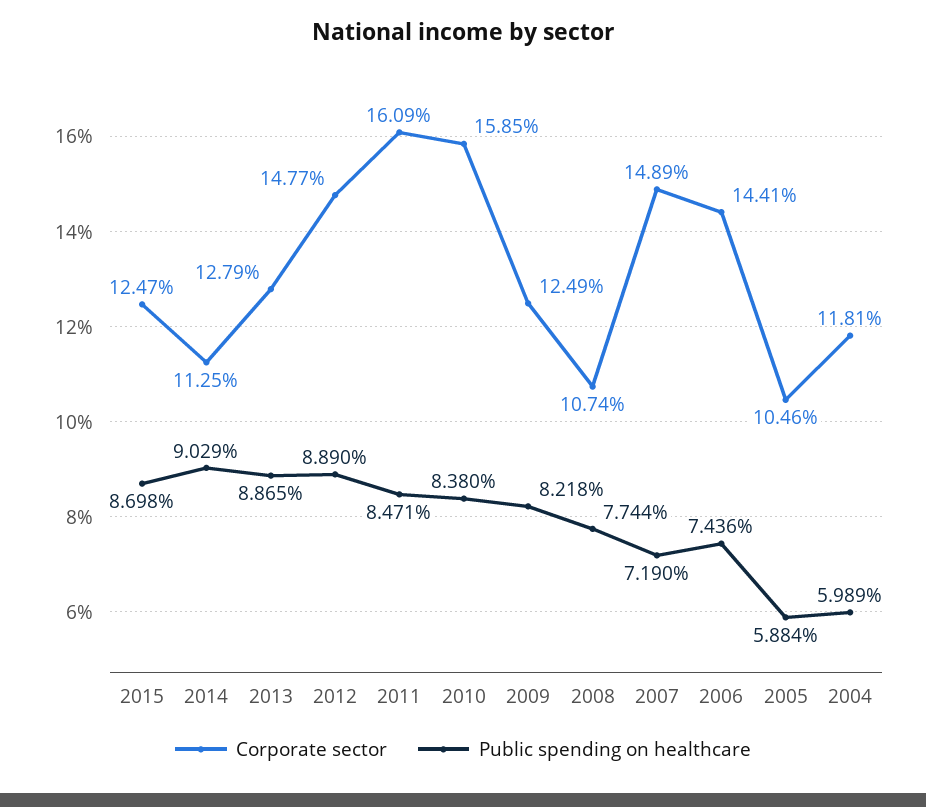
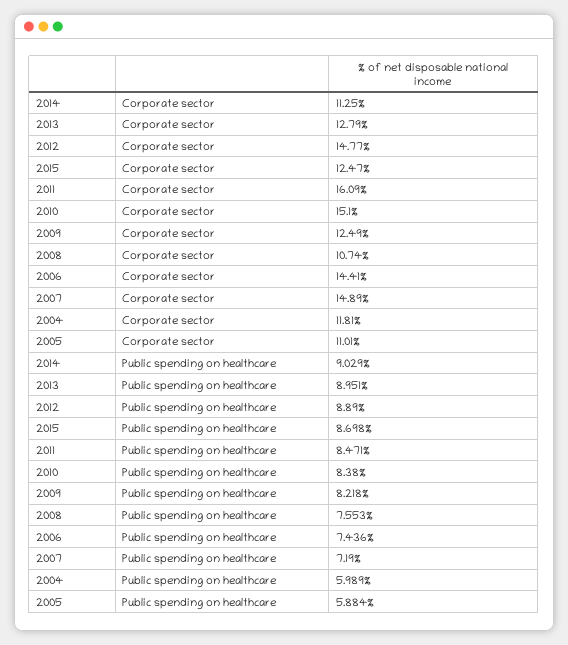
Public spending on healthcare, 2013: 8.865 -> 8.951
Corporate sector, 2010: 15.85 -> 15.1
Public spending on healthcare, 2008: 7.744 -> 7.553
Corporate sector, 2005: 10.46 -> 11.01

